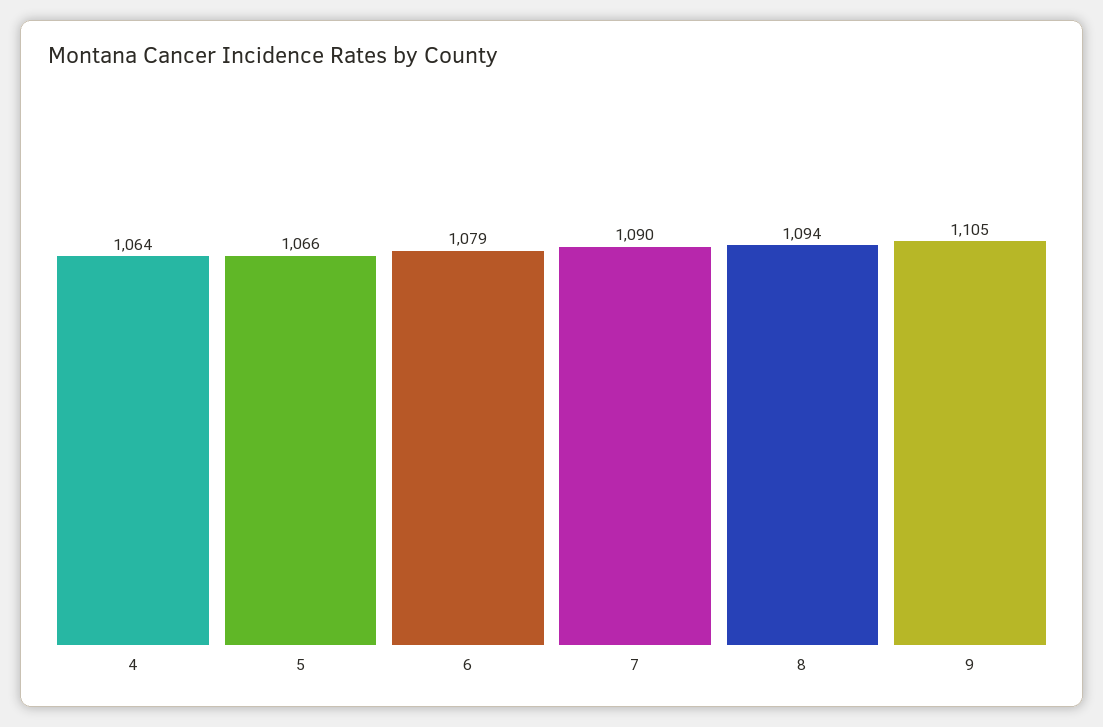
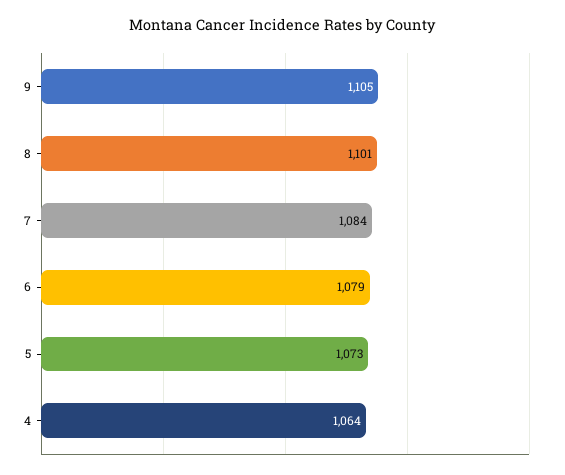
5: 1066 -> 1073
7: 1090 -> 1084
8: 1094 -> 1101

